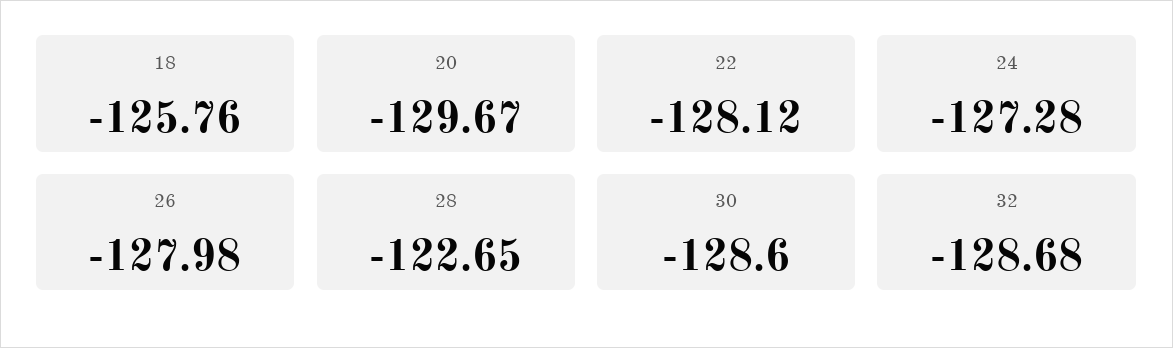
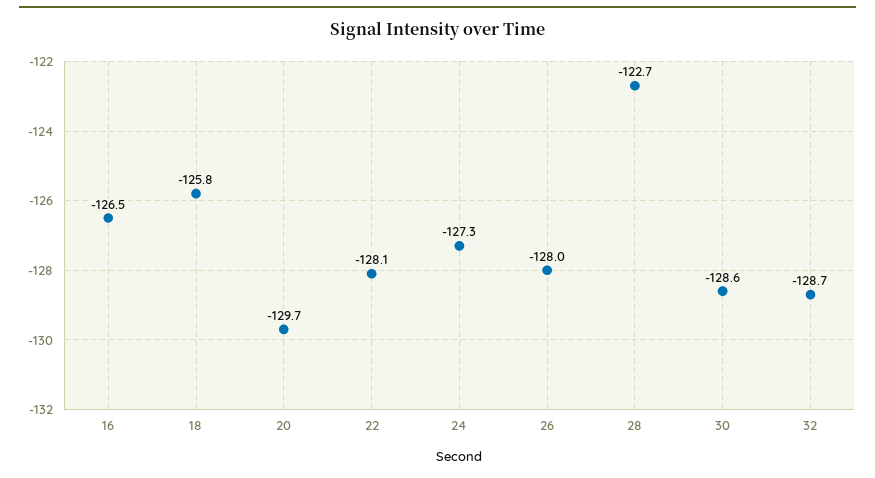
16: none -> -126.5

